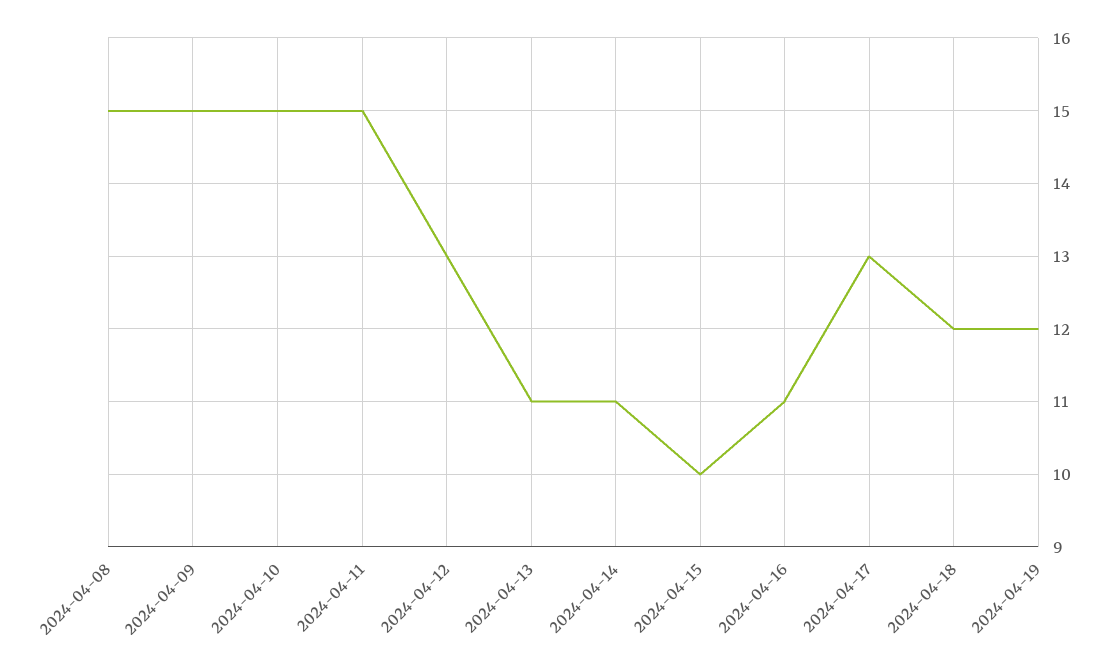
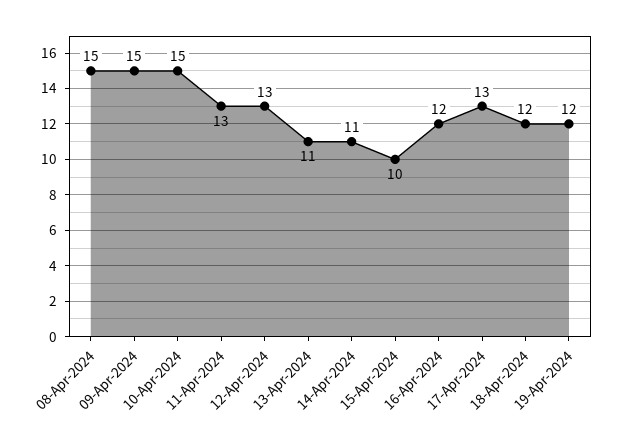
2024-04-11: 15 -> 13
2024-04-16: 11 -> 12

